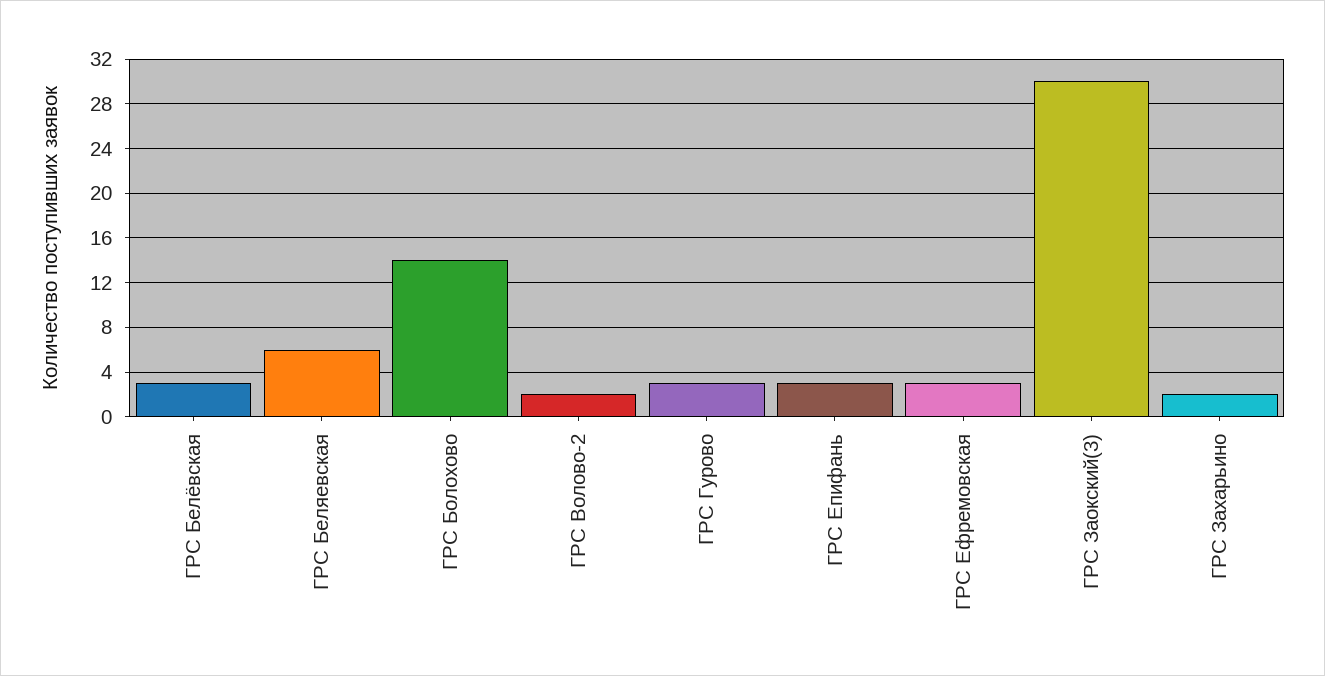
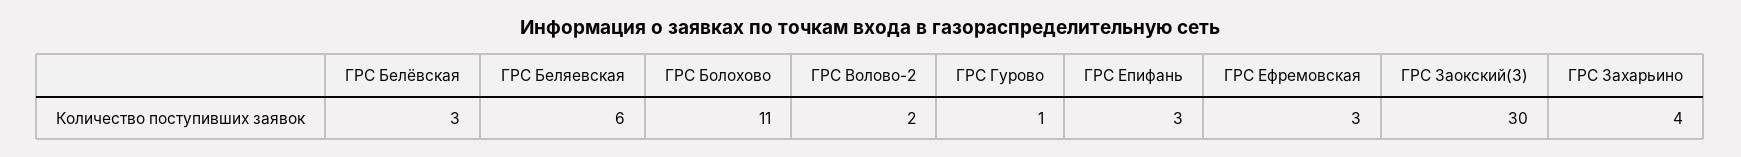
ГРС Болохово: 14 -> 11
ГРС Гурово: 3 -> 1
ГРС Захарьино: 2 -> 4

